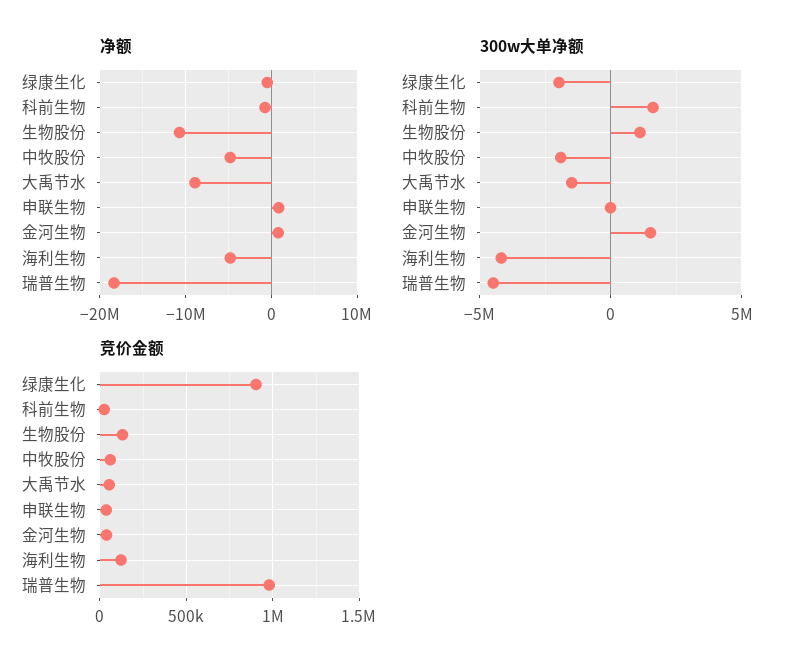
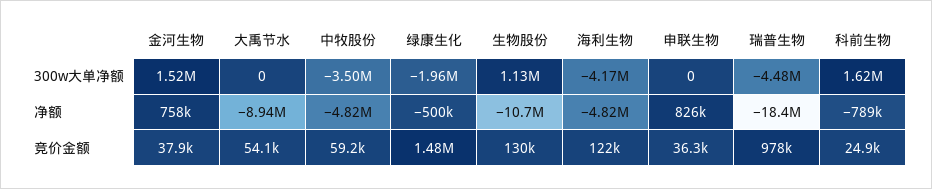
300w大单净额, 中牧股份: -2000000 -> -3500000
300w大单净额, 大禹节水: -1500000 -> 0
竞价金额, 绿康生化: 900000 -> 1480000

